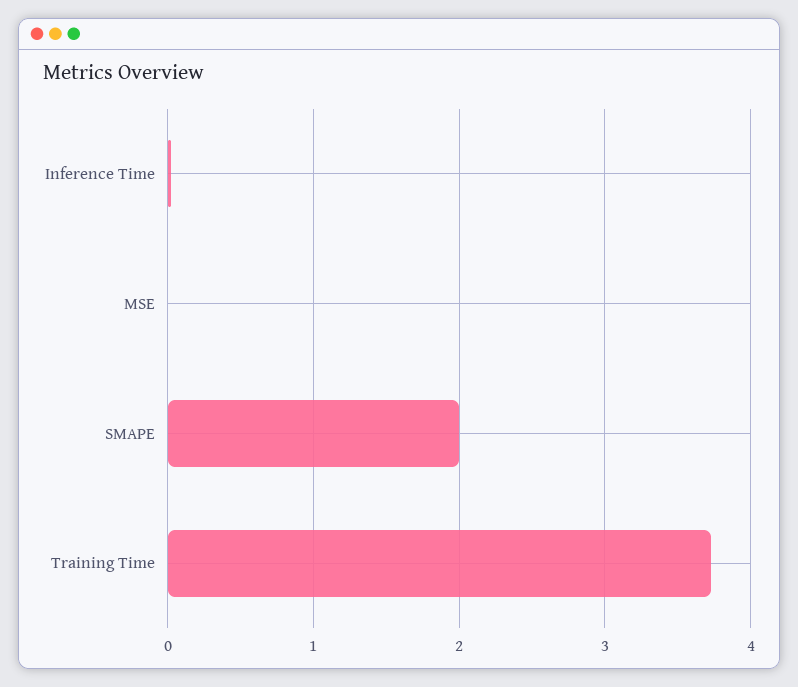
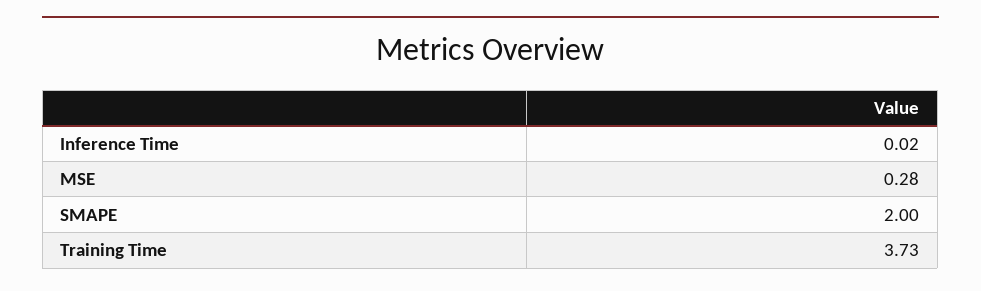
MSE: 0 -> 0.28

